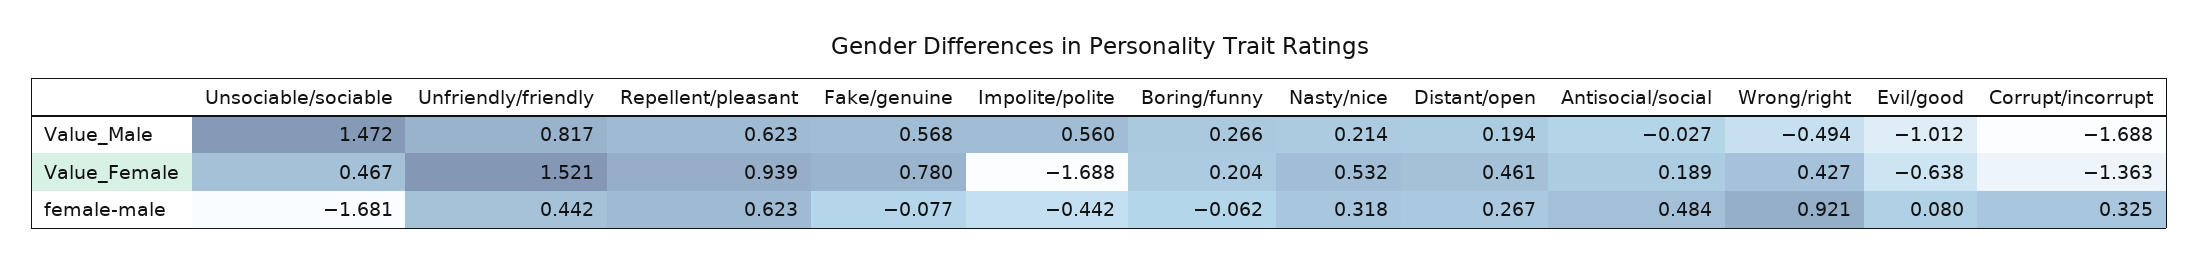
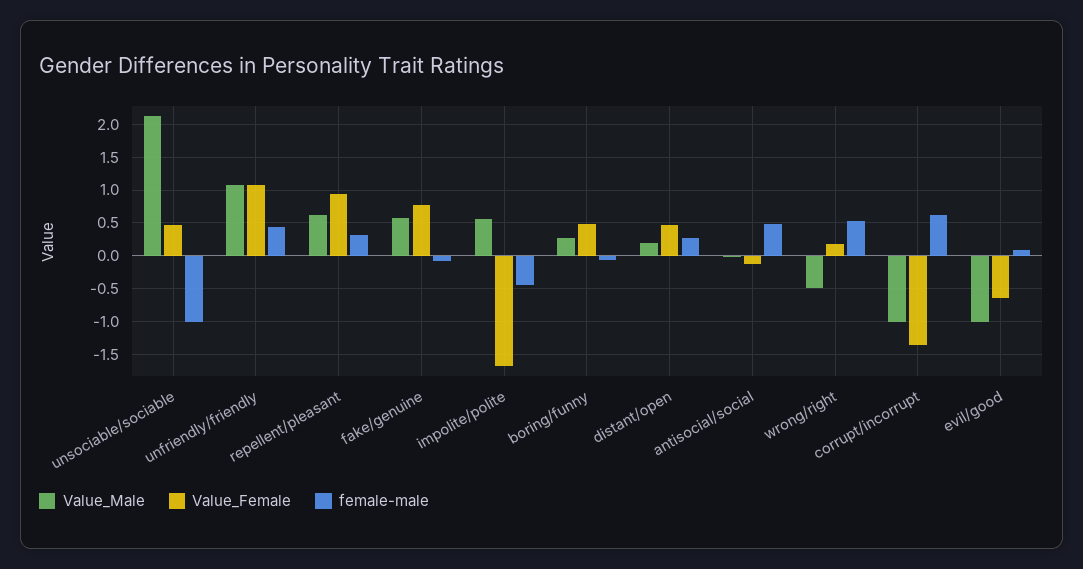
Value_Male, Unsociable/sociable: 1.472 -> 2.1
Value_Male, Unfriendly/friendly: 0.817 -> 1.1
Value_Male, Nasty/nice: 0.214 -> none
Value_Male, Corrupt/incorrupt: -1.688 -> -1
Value_Female, Unfriendly/friendly: 1.521 -> 1.1
Value_Female, Boring/funny: 0.204 -> 0.5
Value_Female, Nasty/nice: 0.532 -> none
Value_Female, Antisocial/social: 0.189 -> -0.1
Value_Female, Wrong/right: 0.427 -> 0.2
female-male, Unsociable/sociable: -1.681 -> -1
female-male, Repellent/pleasant: 0.623 -> 0.3
female-male, Nasty/nice: 0.318 -> none
female-male, Wrong/right: 0.921 -> 0.5
female-male, Corrupt/incorrupt: 0.325 -> 0.6

